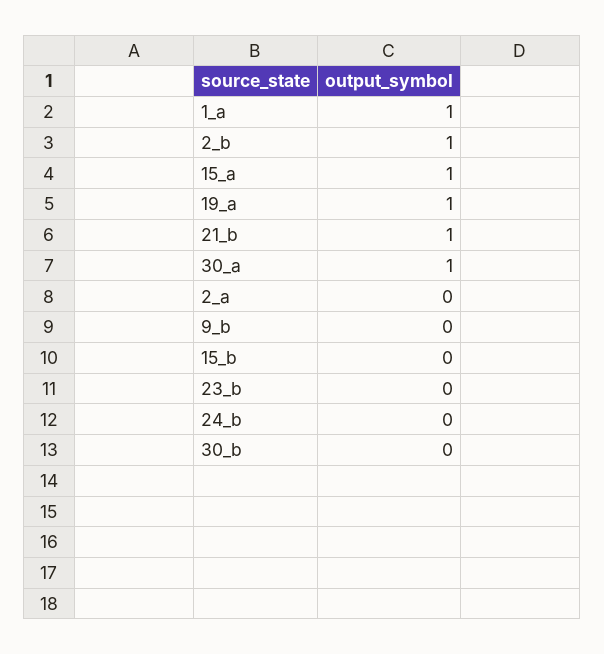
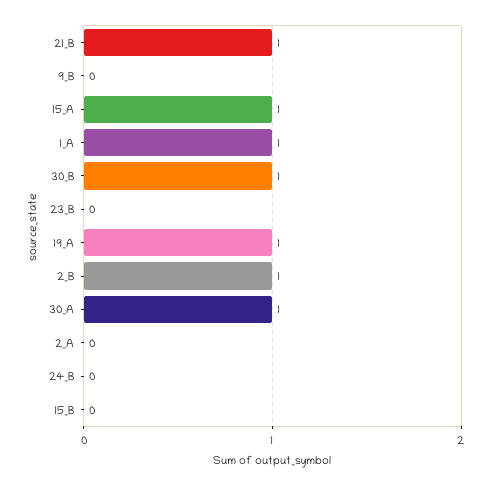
30_b: 0 -> 1

